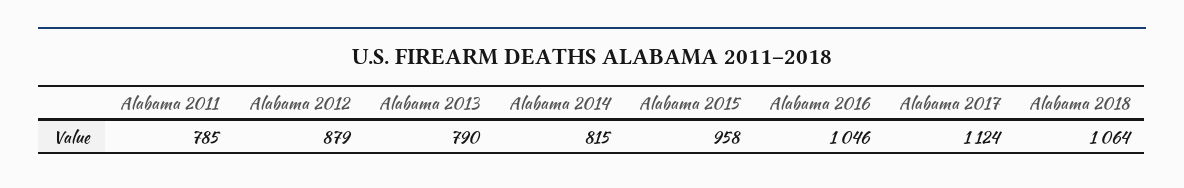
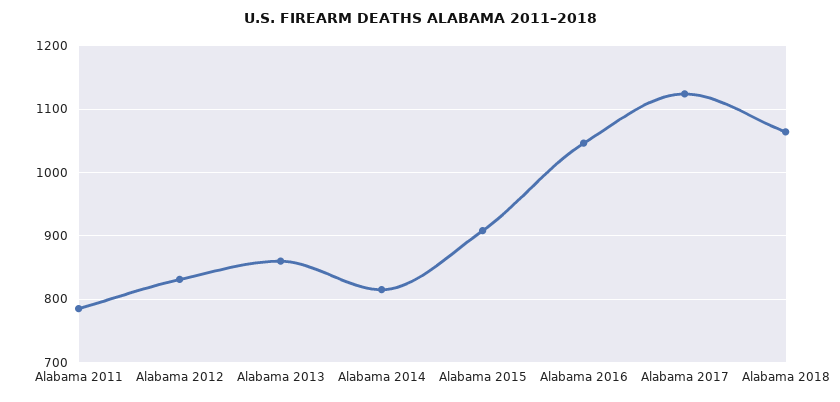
Alabama 2012: 879 -> 830
Alabama 2013: 790 -> 860
Alabama 2015: 958 -> 910

